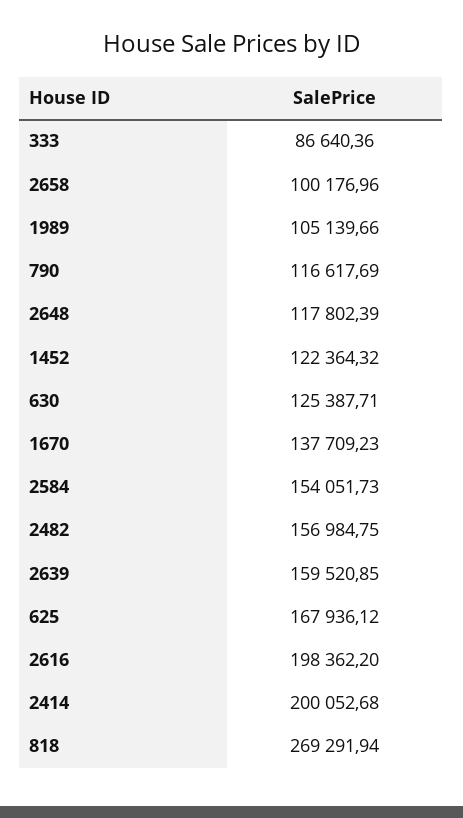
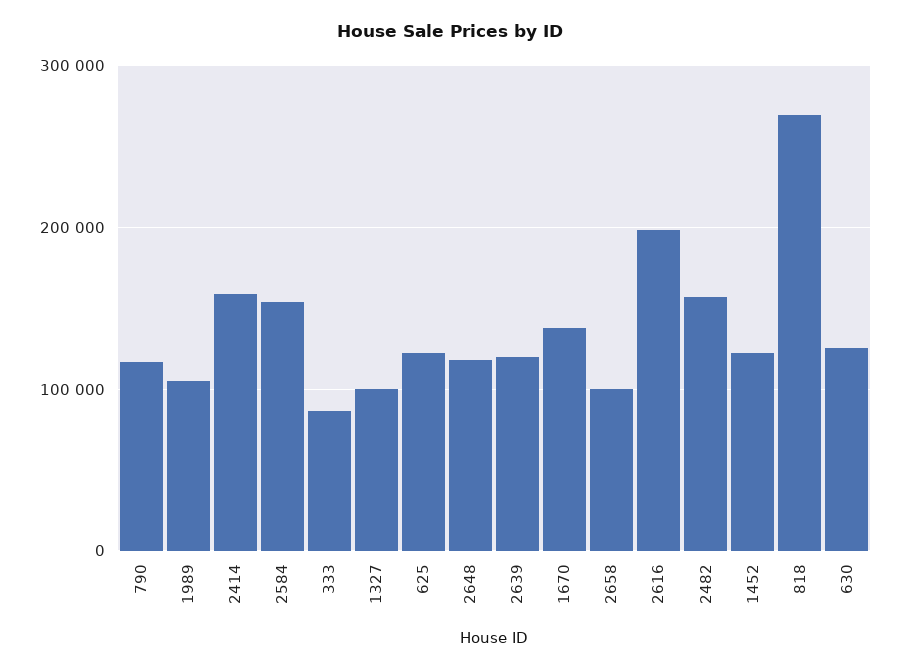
2639: 159520.85 -> 120000
625: 167936.12 -> 120000
2414: 200052.68 -> 160000
1327: none -> 100000

